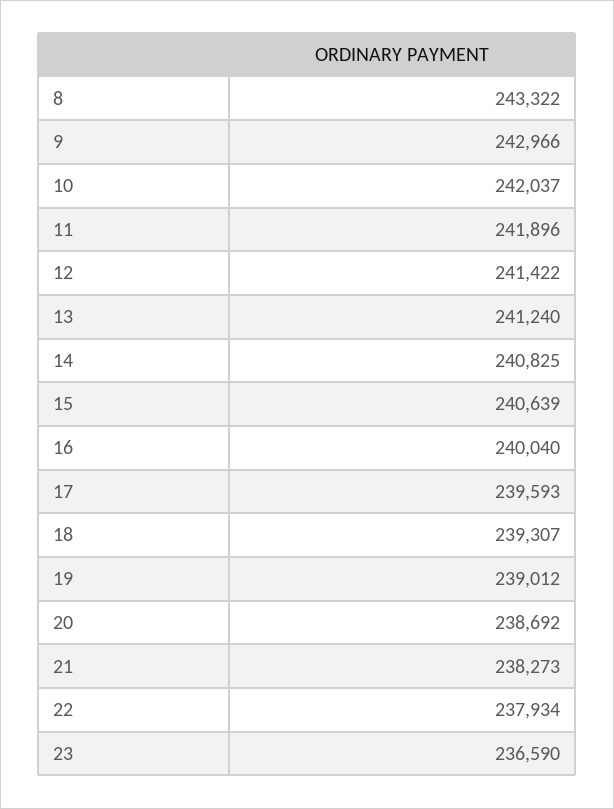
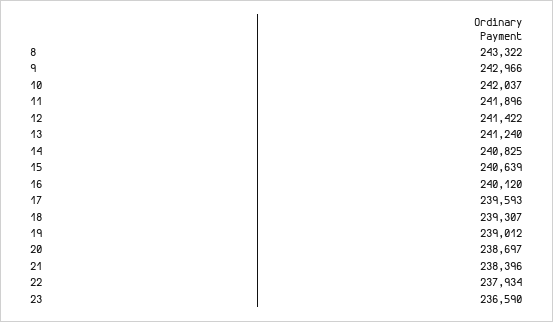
16: 240040 -> 240120
20: 238692 -> 238697
21: 238273 -> 238396

